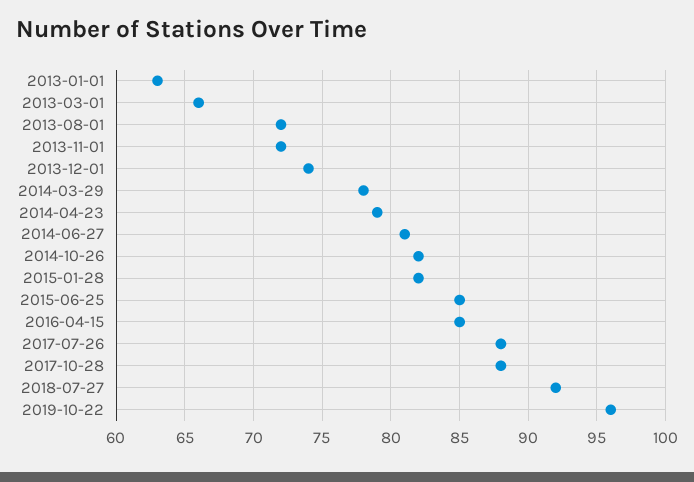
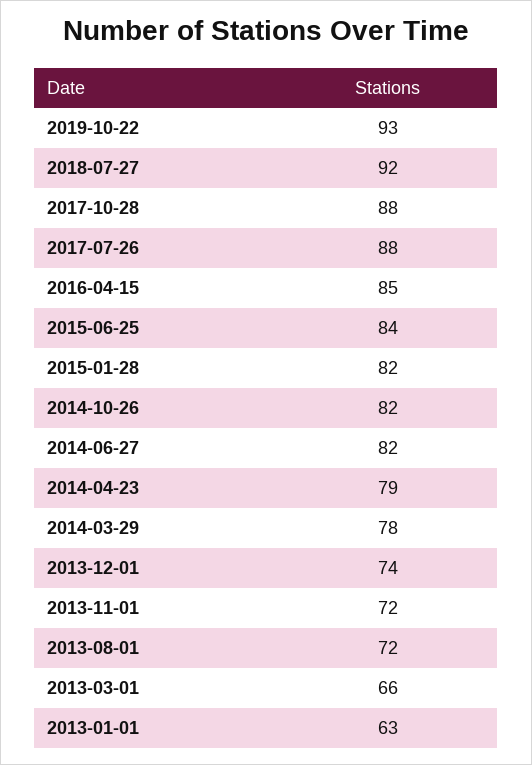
2014-06-27: 81 -> 82
2015-06-25: 85 -> 84
2019-10-22: 96 -> 93

